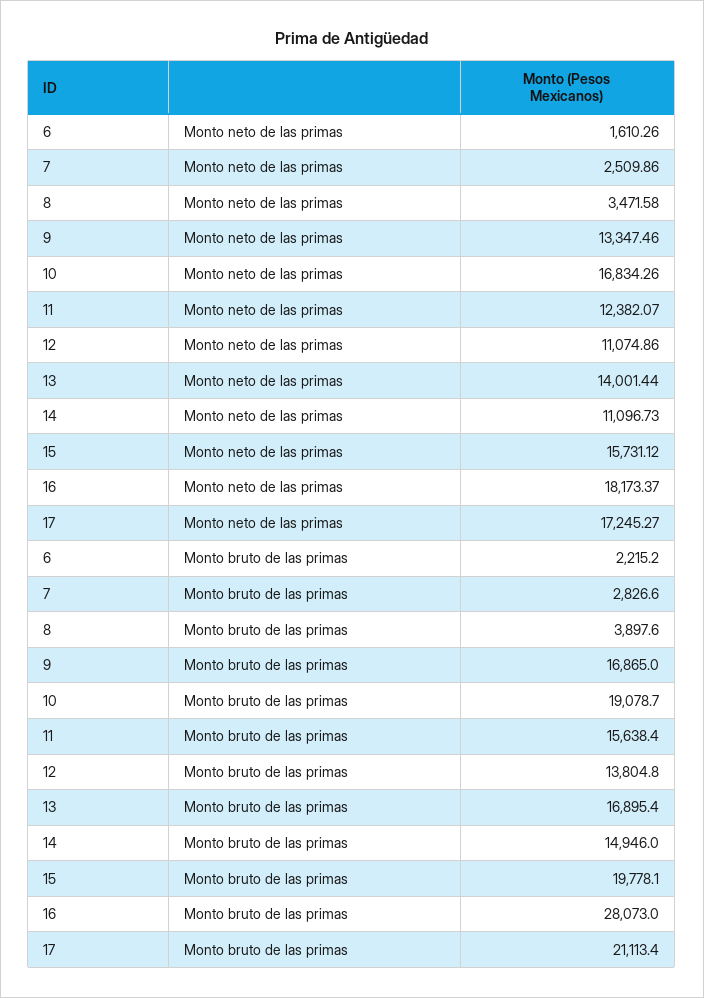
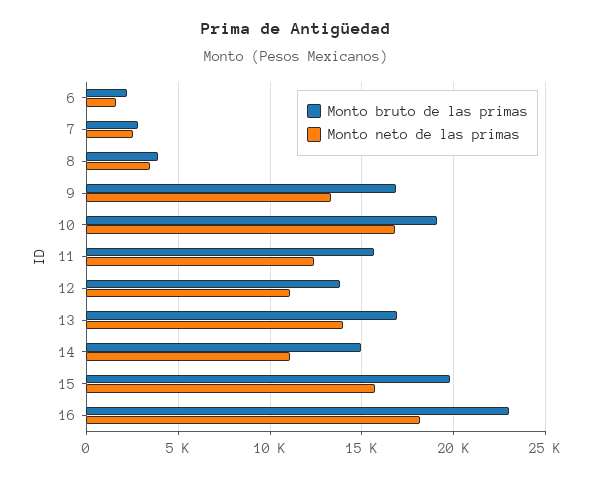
Monto neto de las primas, 17: 17245.27 -> none
Monto bruto de las primas, 16: 28073 -> 23000
Monto bruto de las primas, 17: 21113.4 -> none

